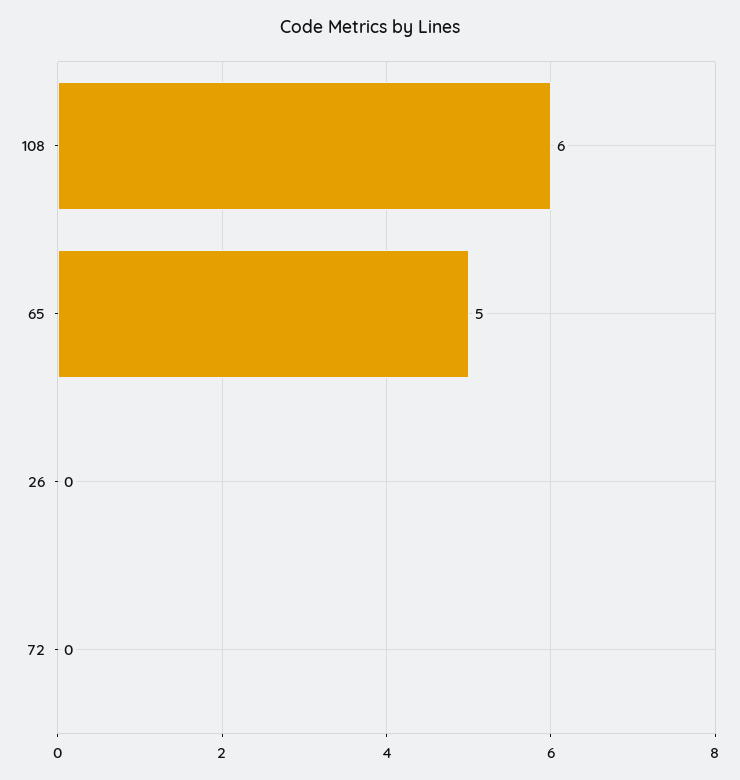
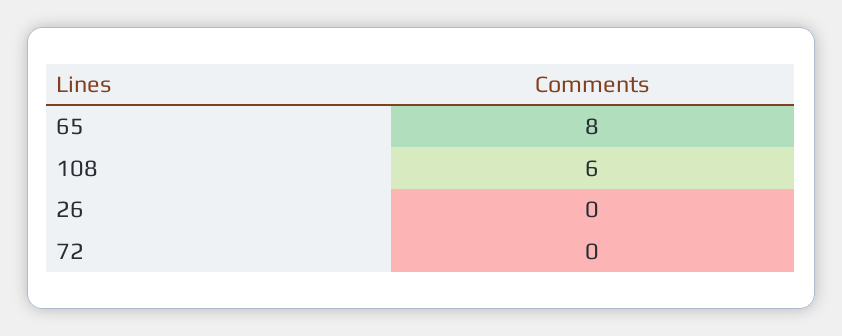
65: 5 -> 8

